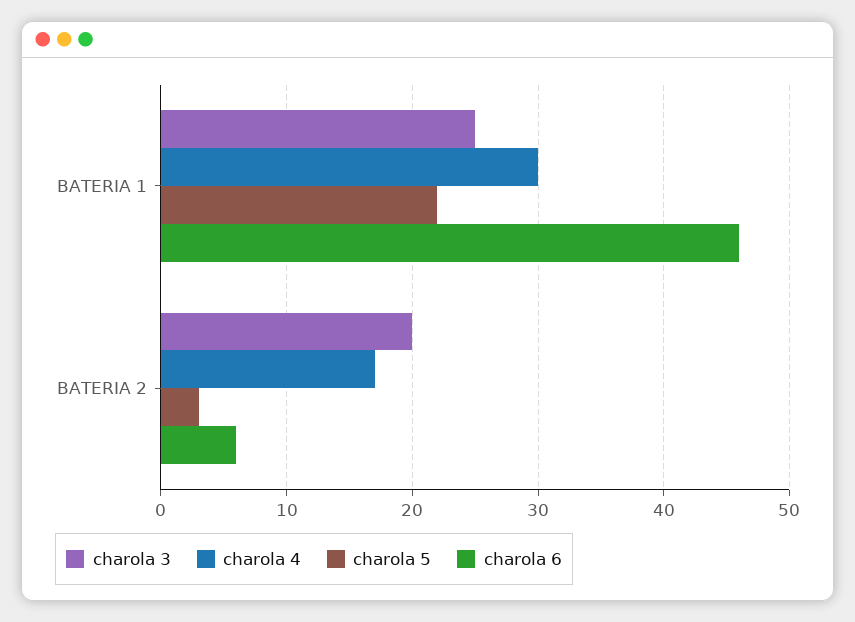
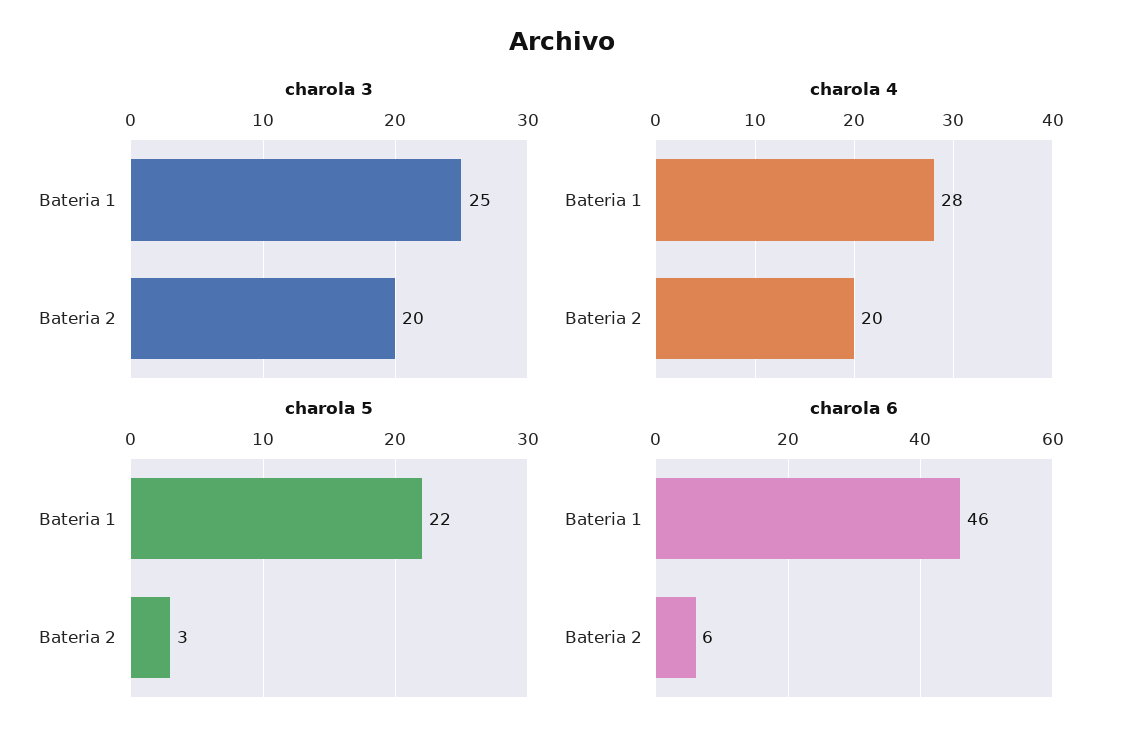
charola 4, BATERIA 1: 30 -> 28
charola 4, BATERIA 2: 17 -> 20

